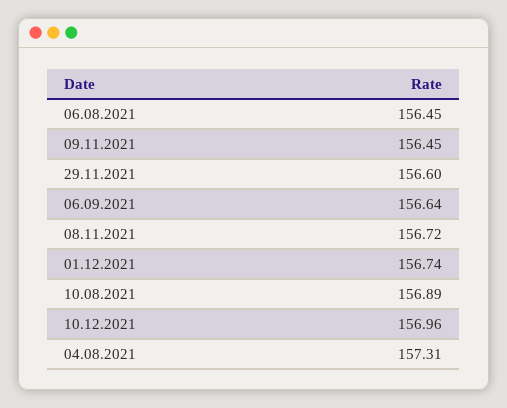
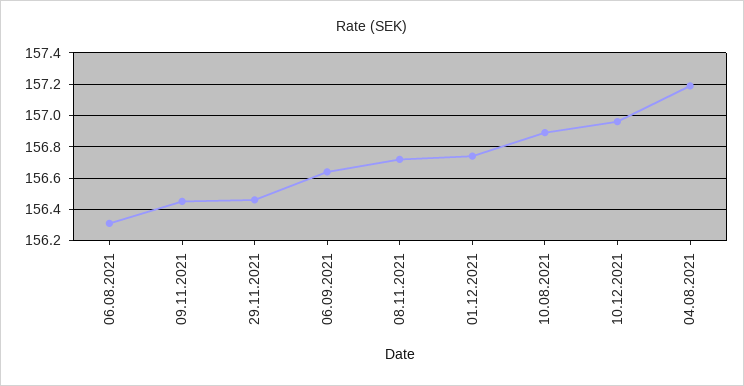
06.08.2021: 156.45 -> 156.3
29.11.2021: 156.6 -> 156.45
04.08.2021: 157.31 -> 157.2

